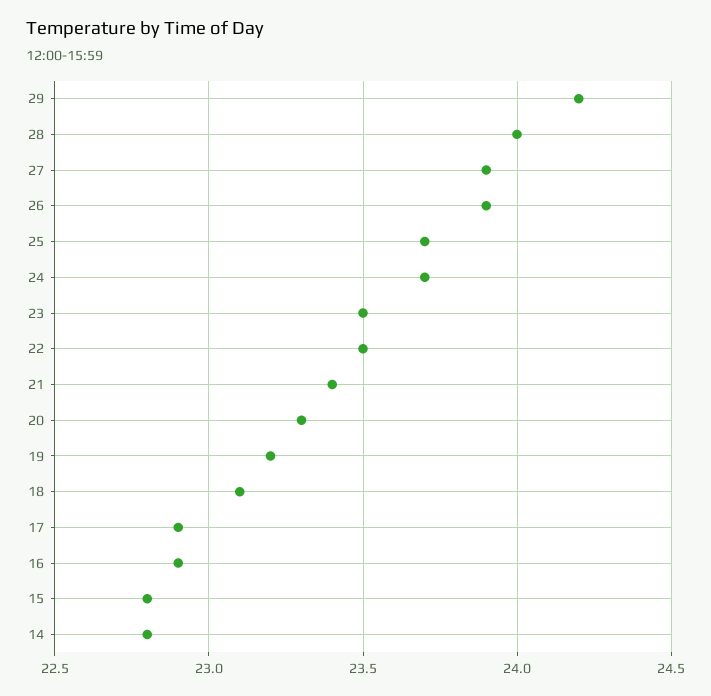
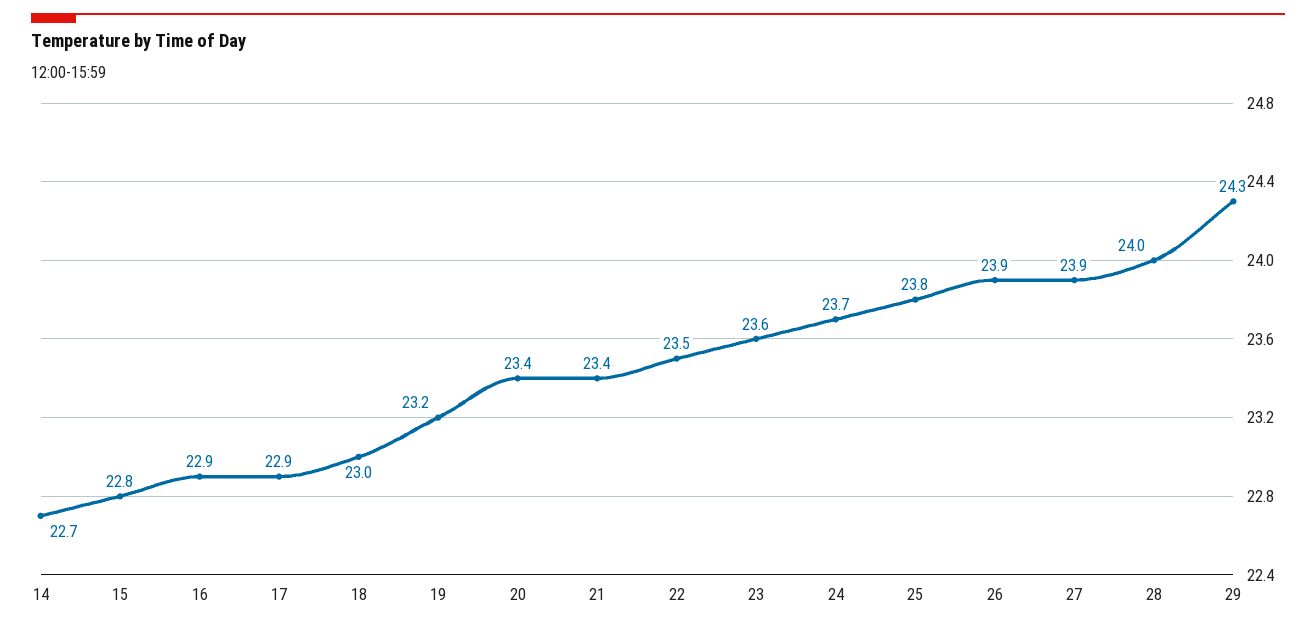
29: 24.2 -> 24.3
25: 23.7 -> 23.8
23: 23.5 -> 23.6
20: 23.3 -> 23.4
18: 23.1 -> 23
14: 22.8 -> 22.7

